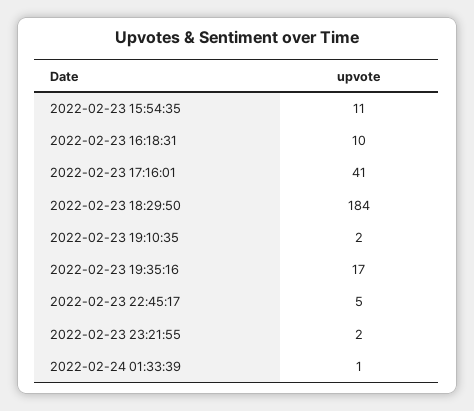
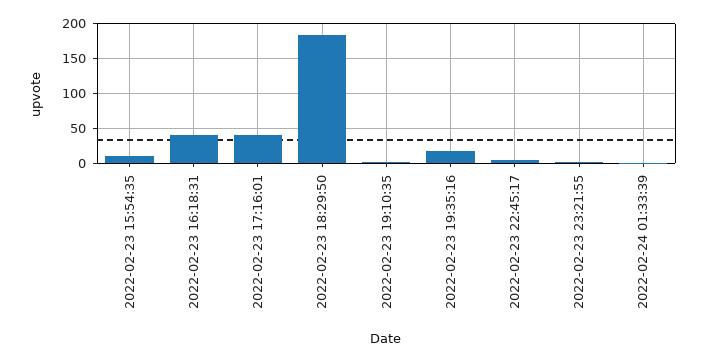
2022-02-23 16:18:31: 10 -> 40

